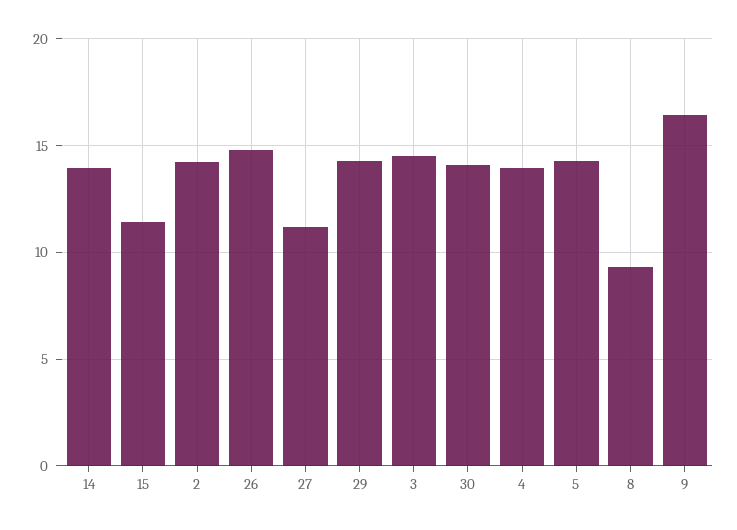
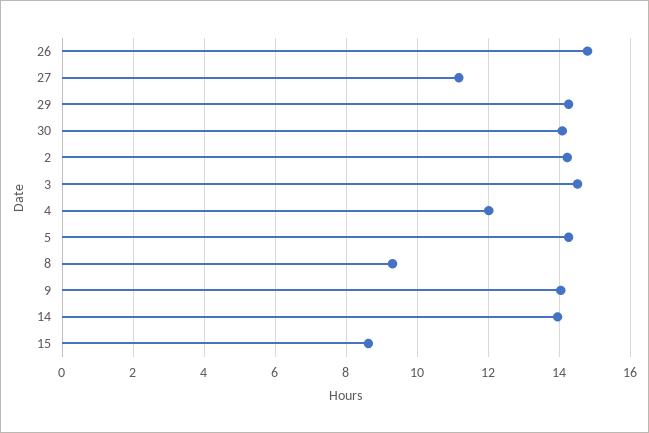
15: 11.5 -> 8.6
4: 14 -> 12
9: 16.5 -> 14

